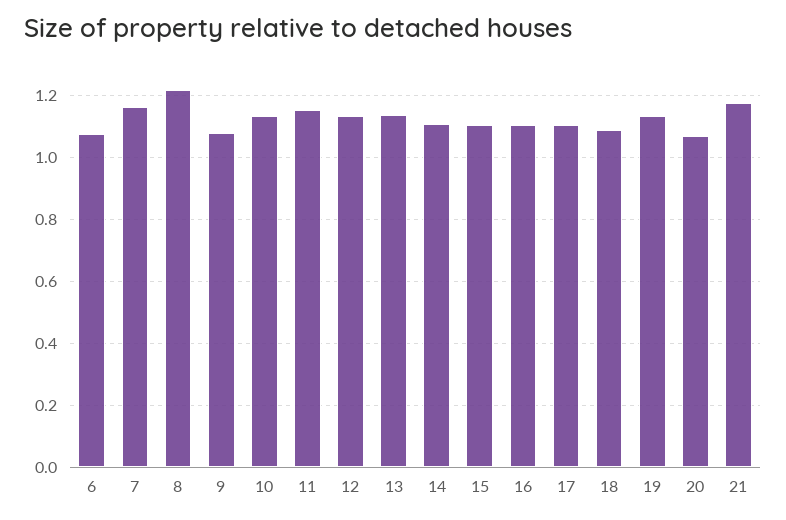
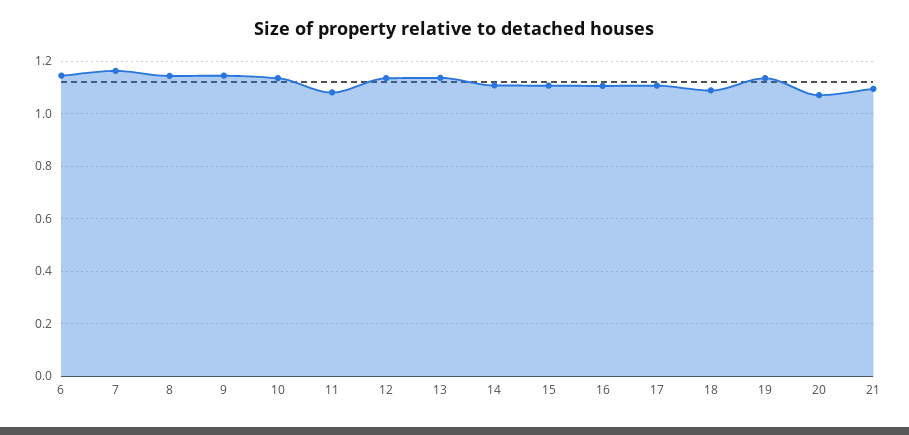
6: 1.08 -> 1.15
8: 1.22 -> 1.15
9: 1.08 -> 1.15
11: 1.16 -> 1.075
21: 1.18 -> 1.1

